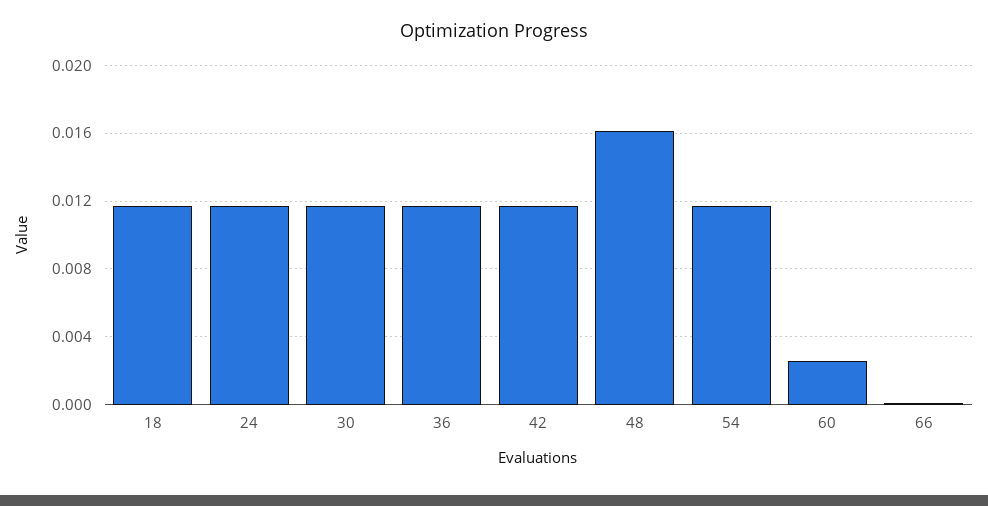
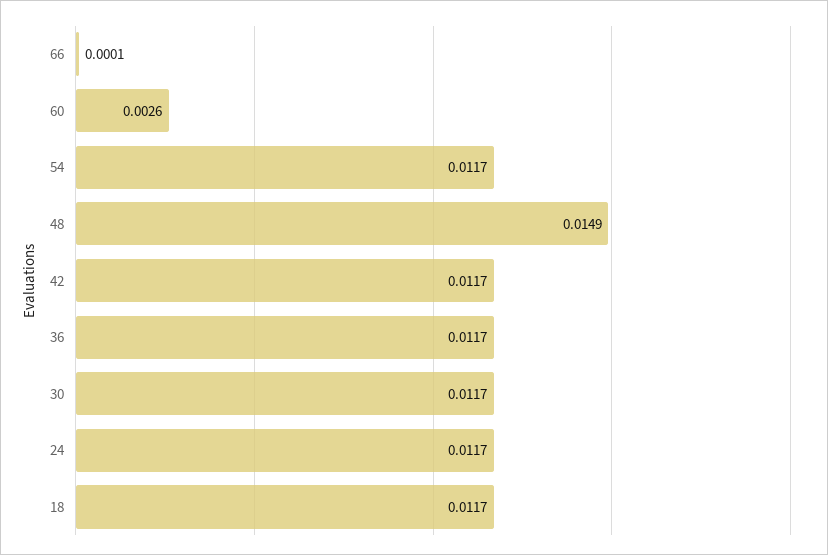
48: 0.016 -> 0.0149

